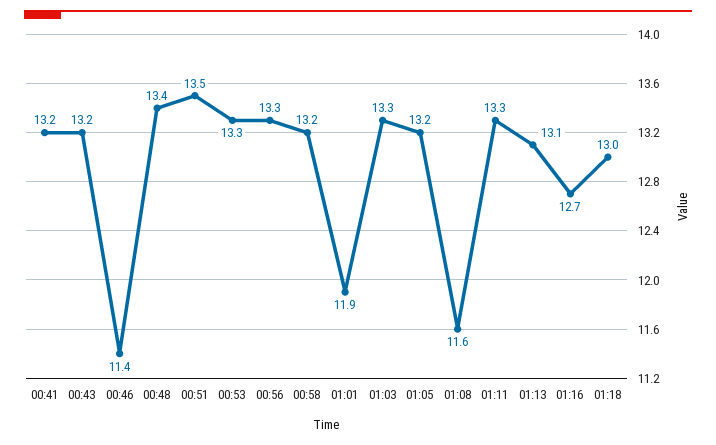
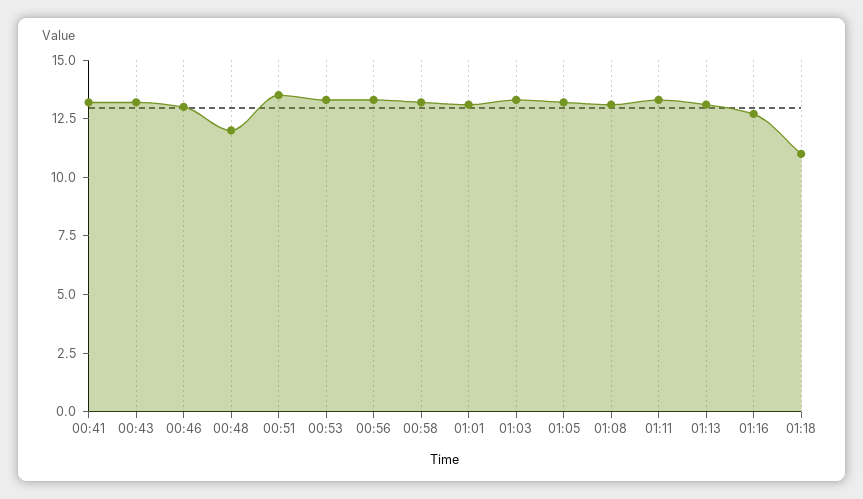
00:46: 11.4 -> 13
00:48: 13.4 -> 12
01:01: 11.9 -> 13
01:08: 11.6 -> 13
01:18: 13 -> 11

